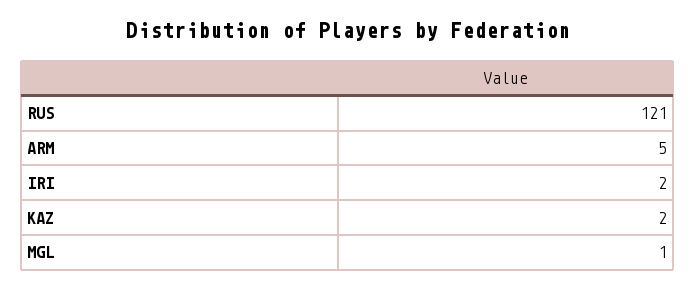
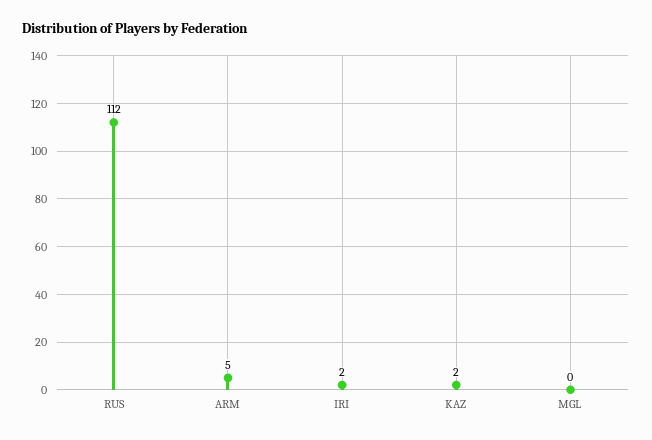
RUS: 121 -> 112
MGL: 1 -> 0

